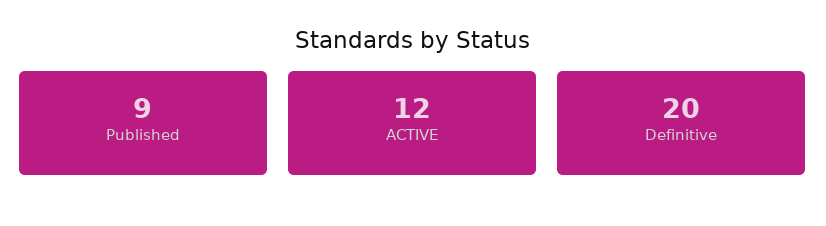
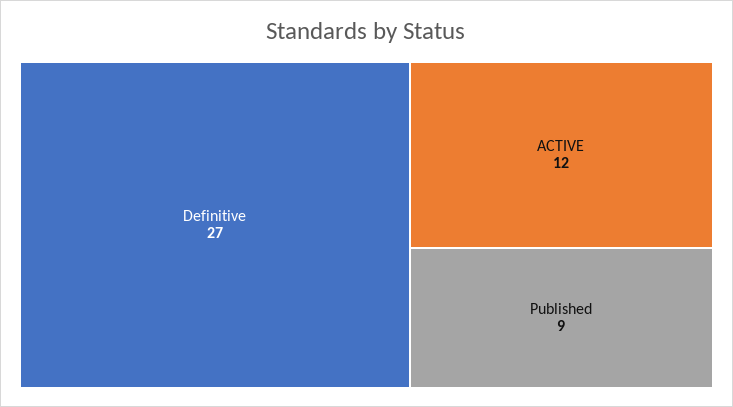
Definitive: 20 -> 27

